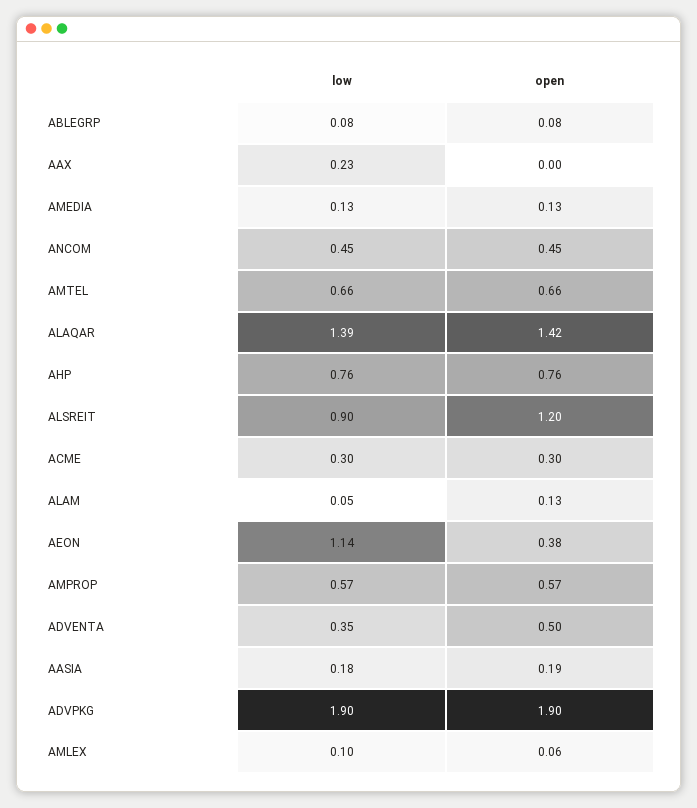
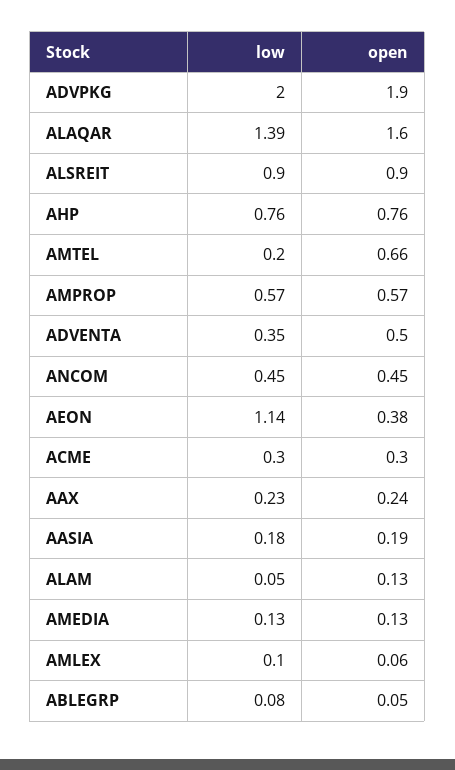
open, ABLEGRP: 0.08 -> 0.05
open, AAX: 0 -> 0.24
low, AMTEL: 0.66 -> 0.2
open, ALAQAR: 1.42 -> 1.6
open, ALSREIT: 1.2 -> 0.9
low, ADVPKG: 1.9 -> 2

